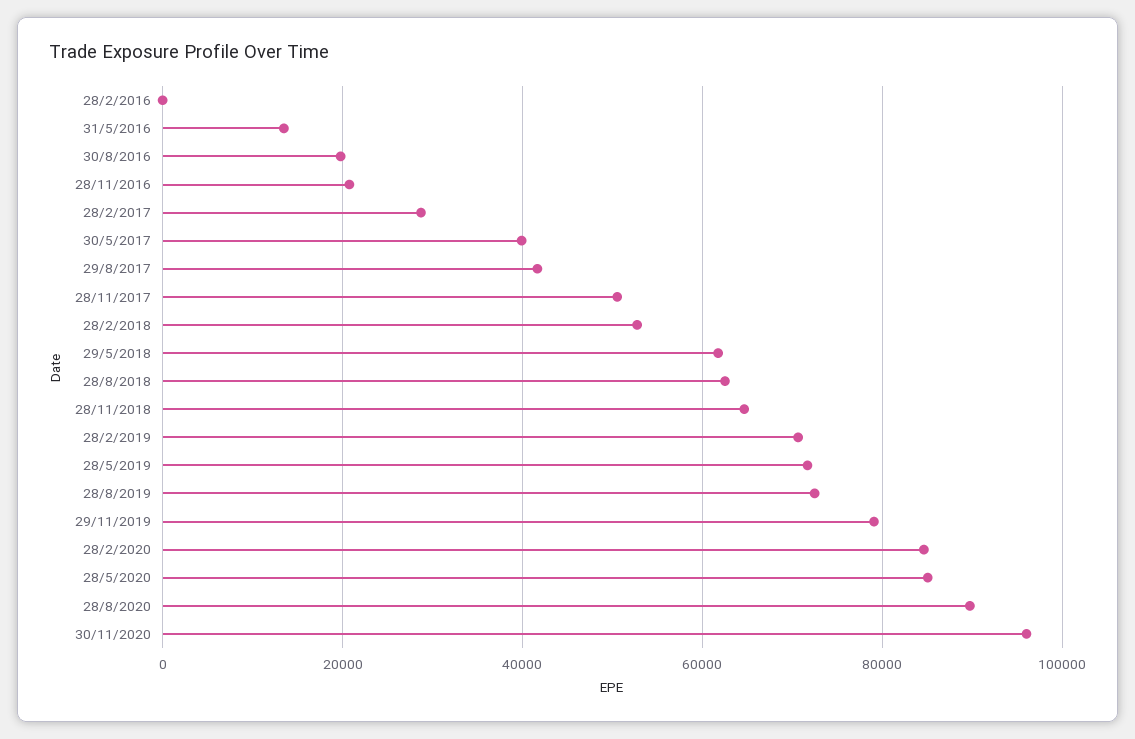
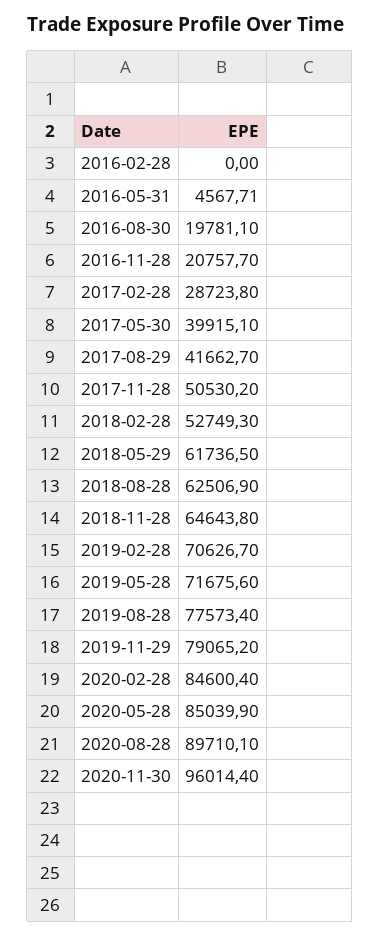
31/5/2016: 14000 -> 4567.71
28/8/2019: 72000 -> 77573.4

